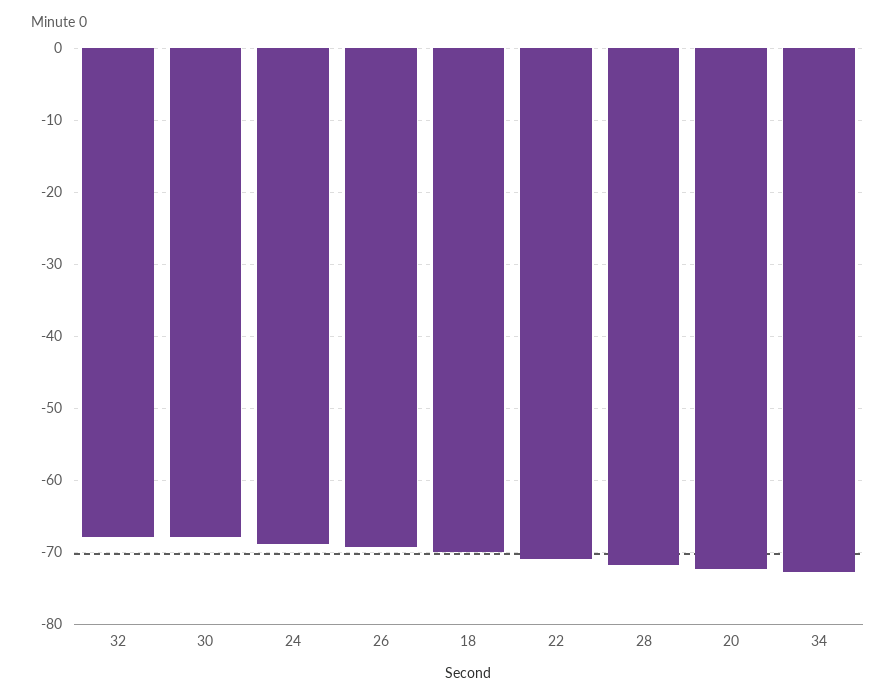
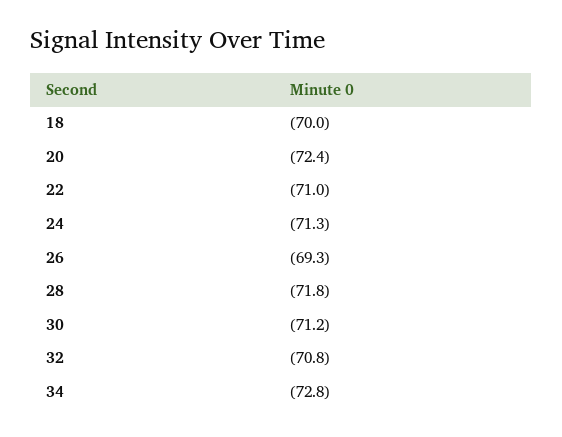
32: -68 -> -70.8
30: -68 -> -71.2
24: -69 -> -71.3

